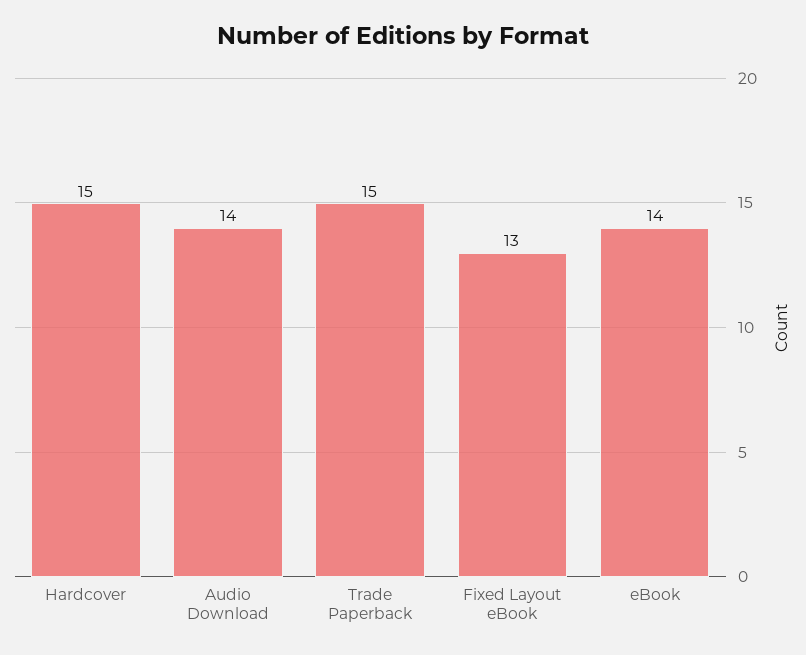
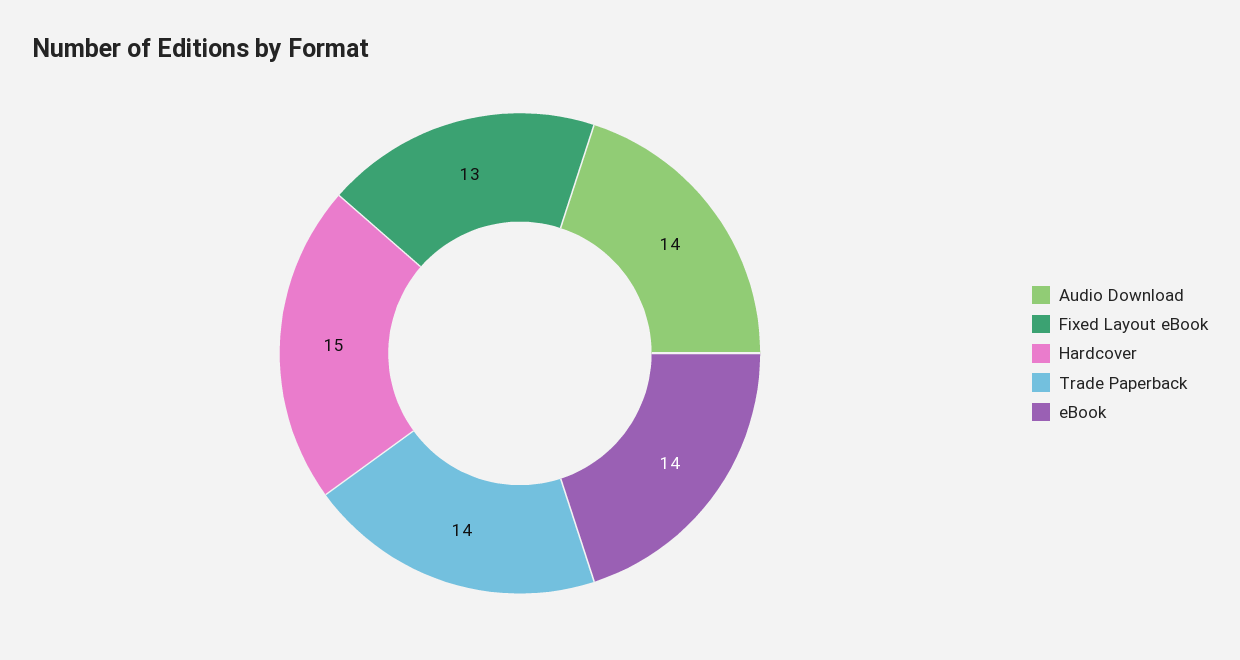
Trade Paperback: 15 -> 14

